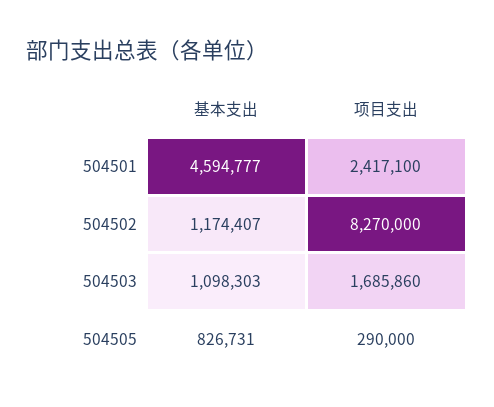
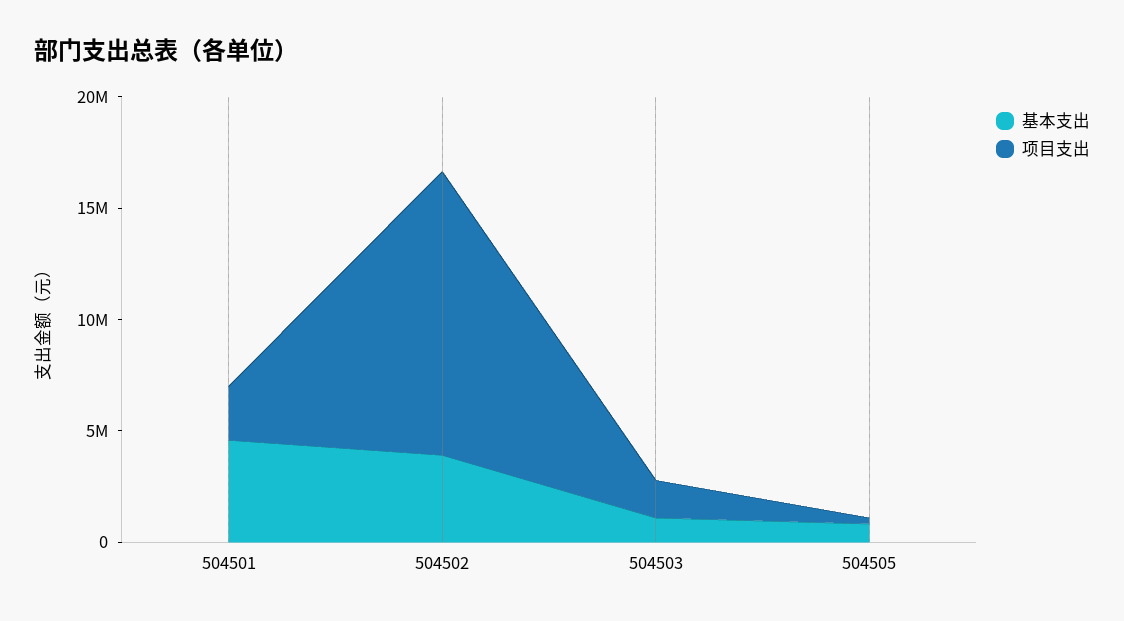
基本支出, 504502: 1174407 -> 4000000
项目支出, 504502: 8270000 -> 13000000

